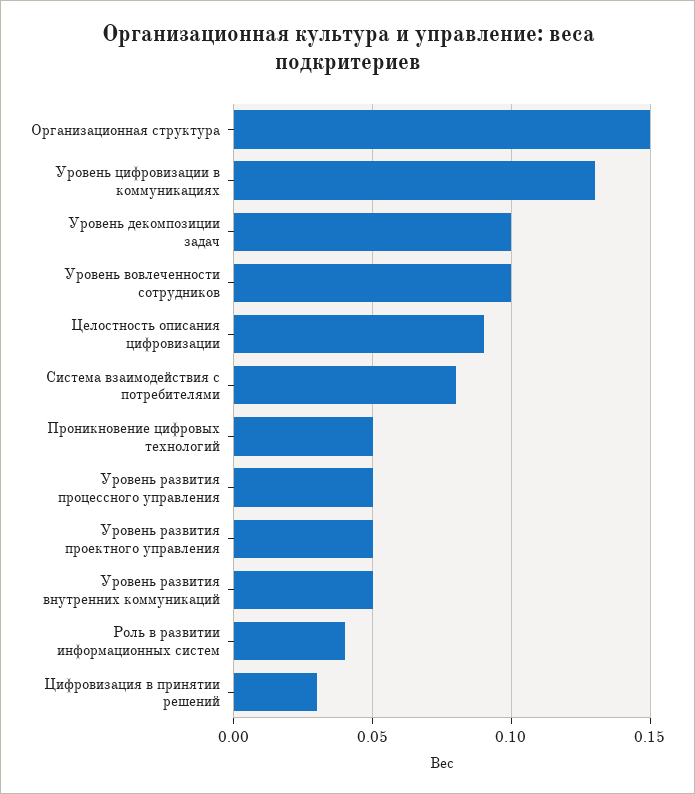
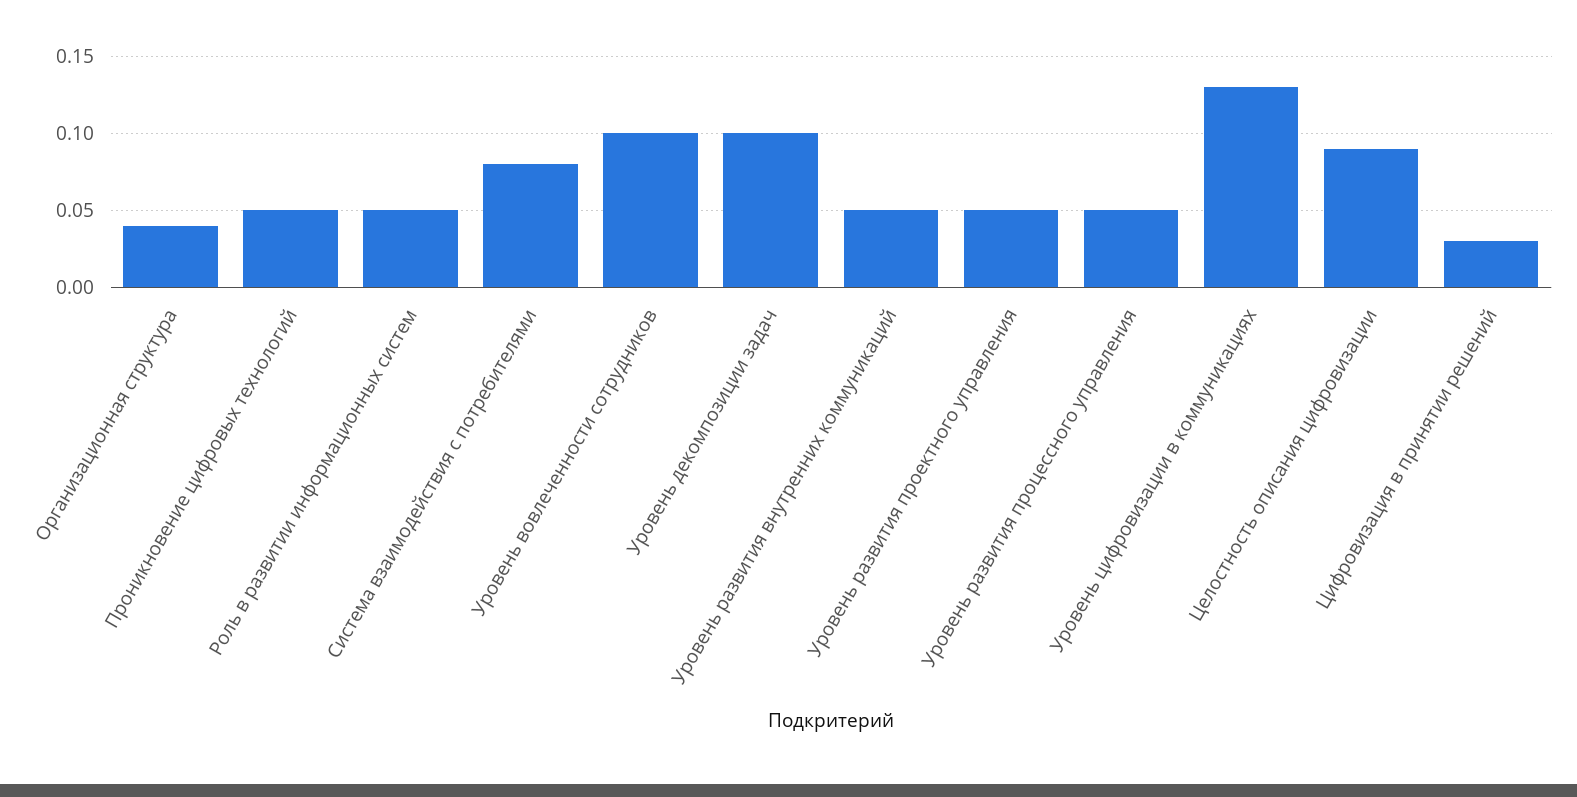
Организационная структура: 0.15 -> 0.04
Роль в развитии информационных систем: 0.04 -> 0.05

